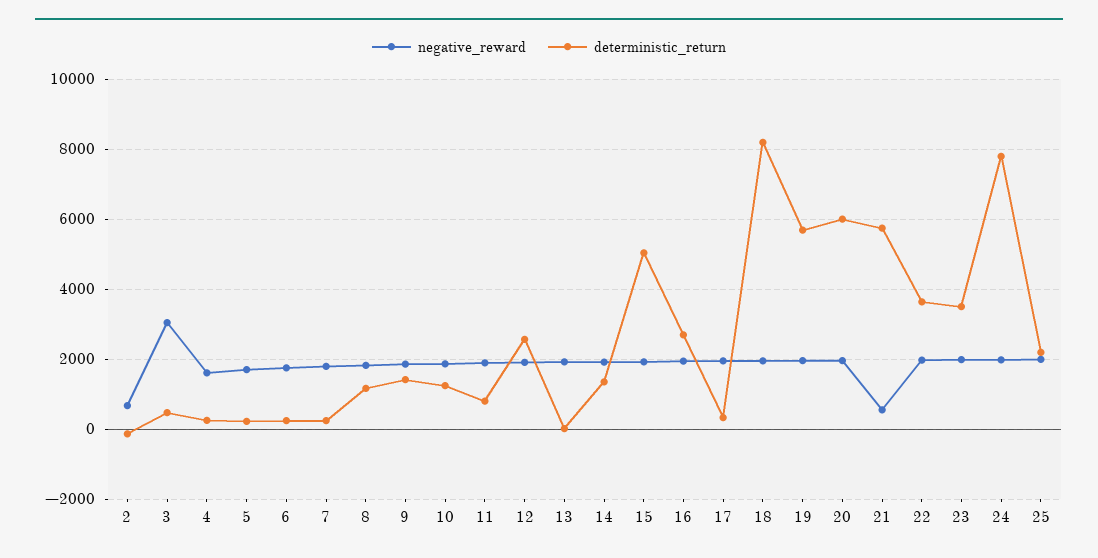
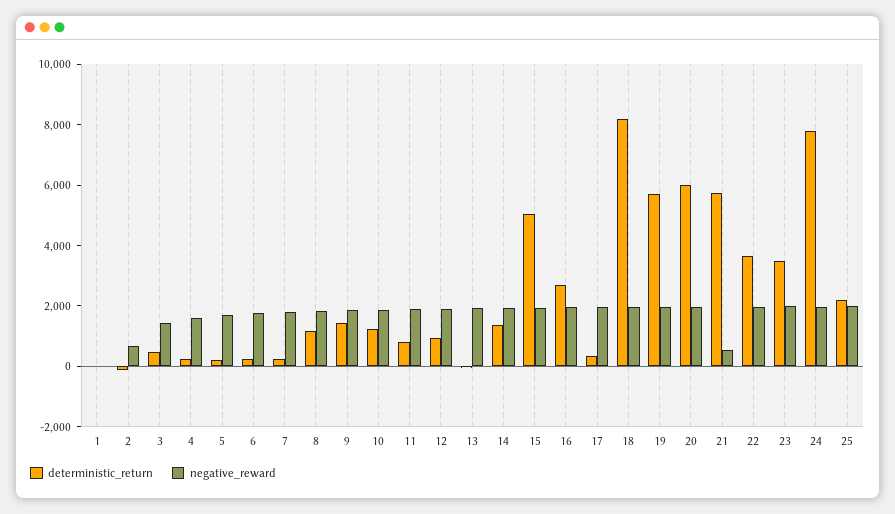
negative_reward, 3: 3000 -> 1500
deterministic_return, 12: 2600 -> 1000
deterministic_return, 1: none -> 0
negative_reward, 1: none -> 0

